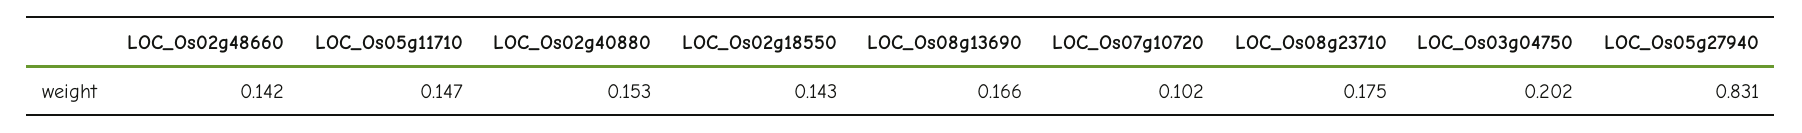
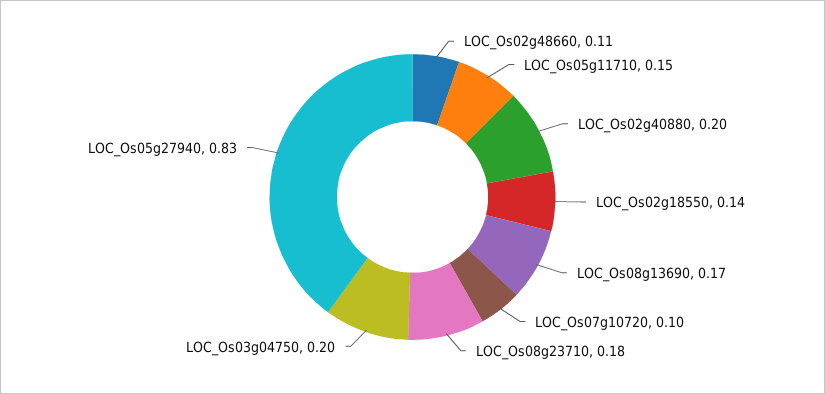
LOC_Os02g48660: 0.142 -> 0.11
LOC_Os02g40880: 0.153 -> 0.2

